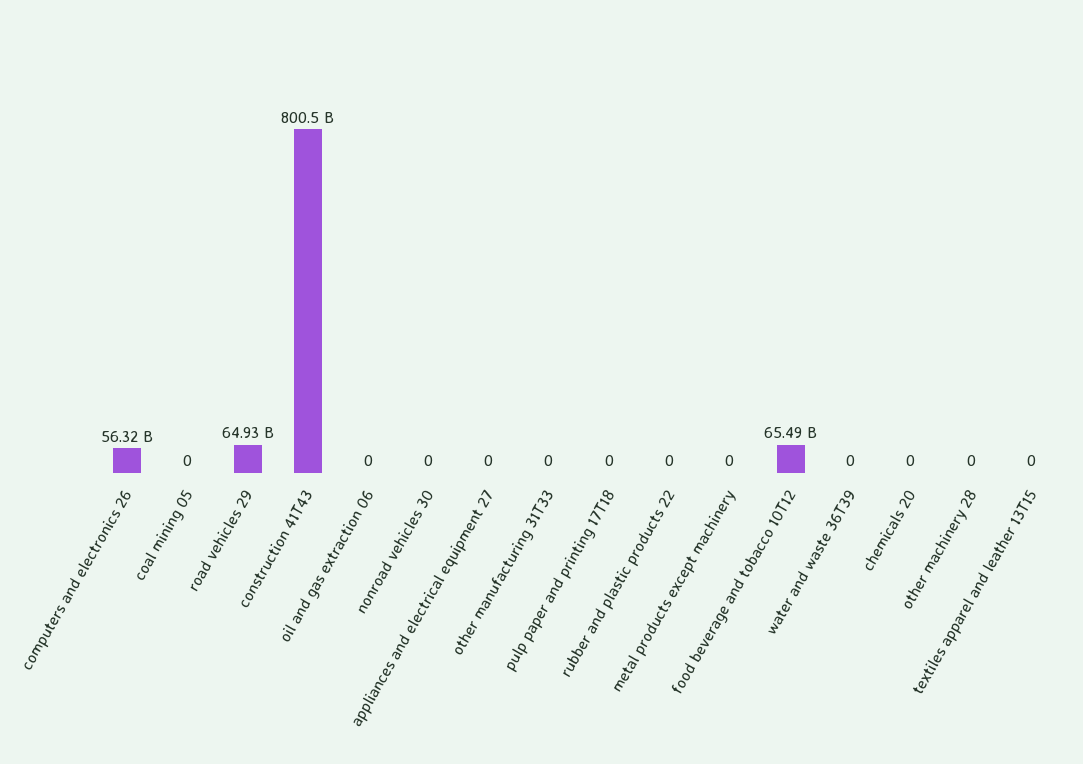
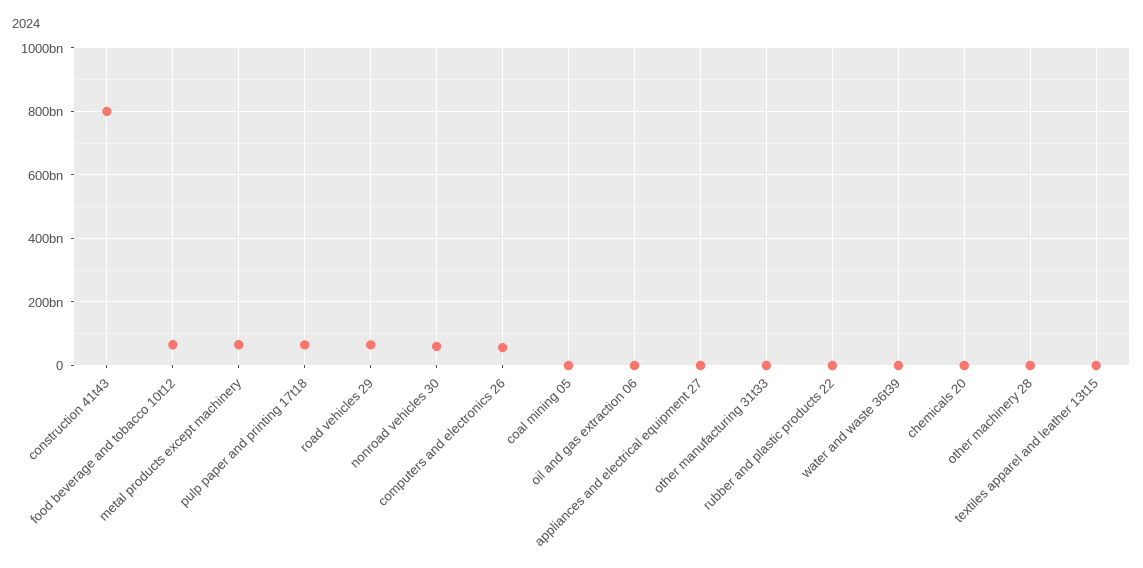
nonroad vehicles 30: 0 -> 60000000000
pulp paper and printing 17T18: 0 -> 60000000000
metal products except machinery: 0 -> 60000000000

